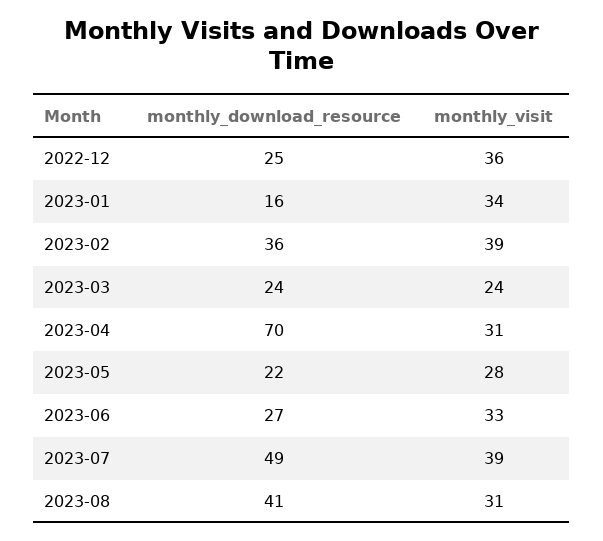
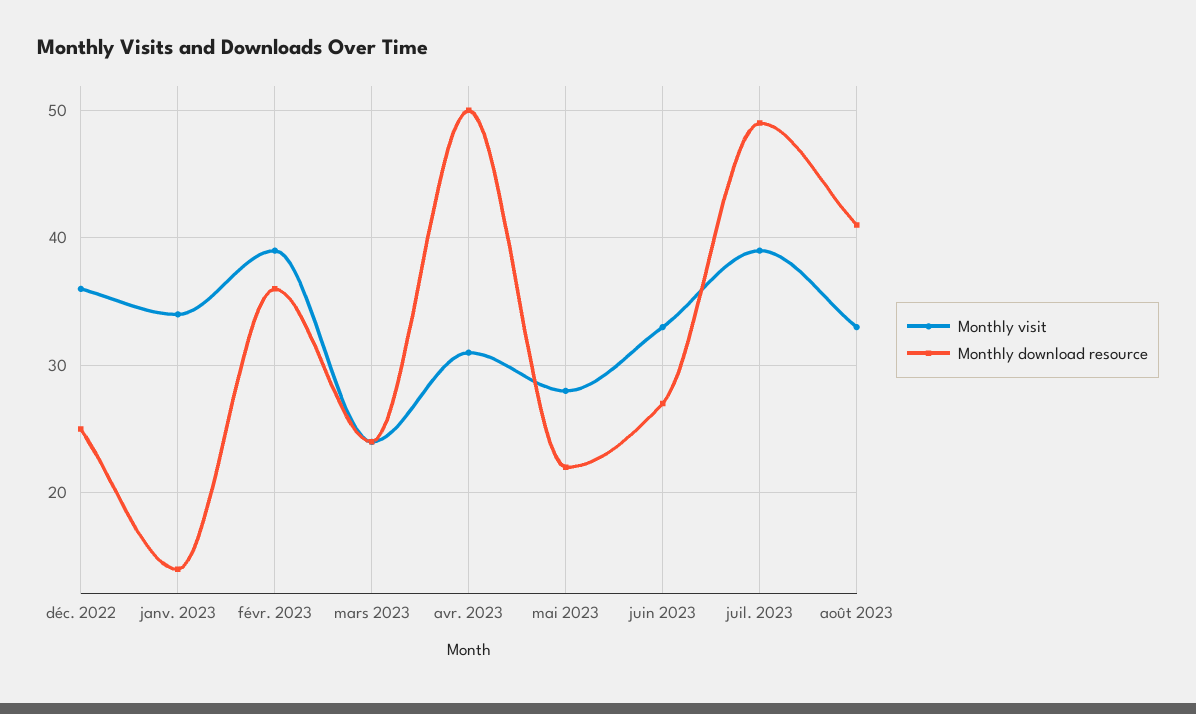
monthly_download_resource, 2023-01: 16 -> 14
monthly_download_resource, 2023-04: 70 -> 50
monthly_visit, 2023-08: 31 -> 33

